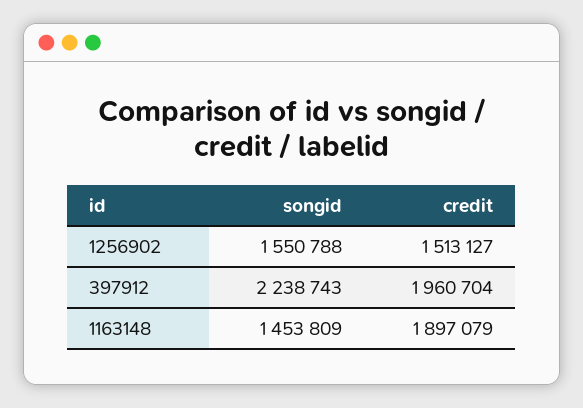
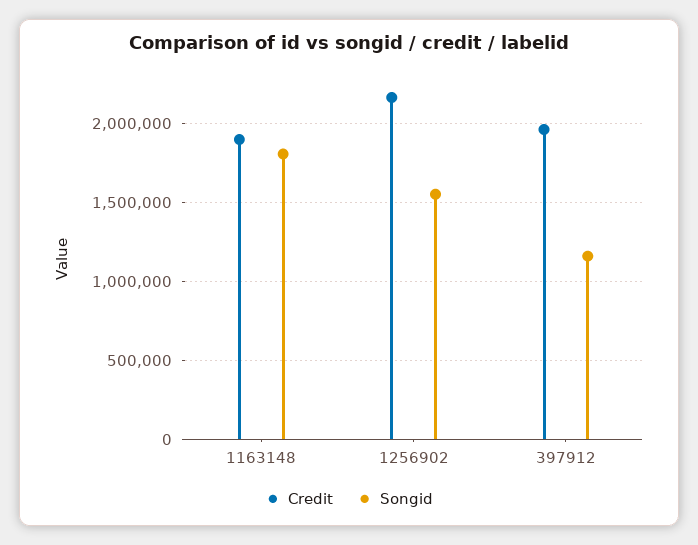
credit, 1256902: 1513127 -> 2150000
songid, 397912: 2238743 -> 1150000
songid, 1163148: 1453809 -> 1800000

